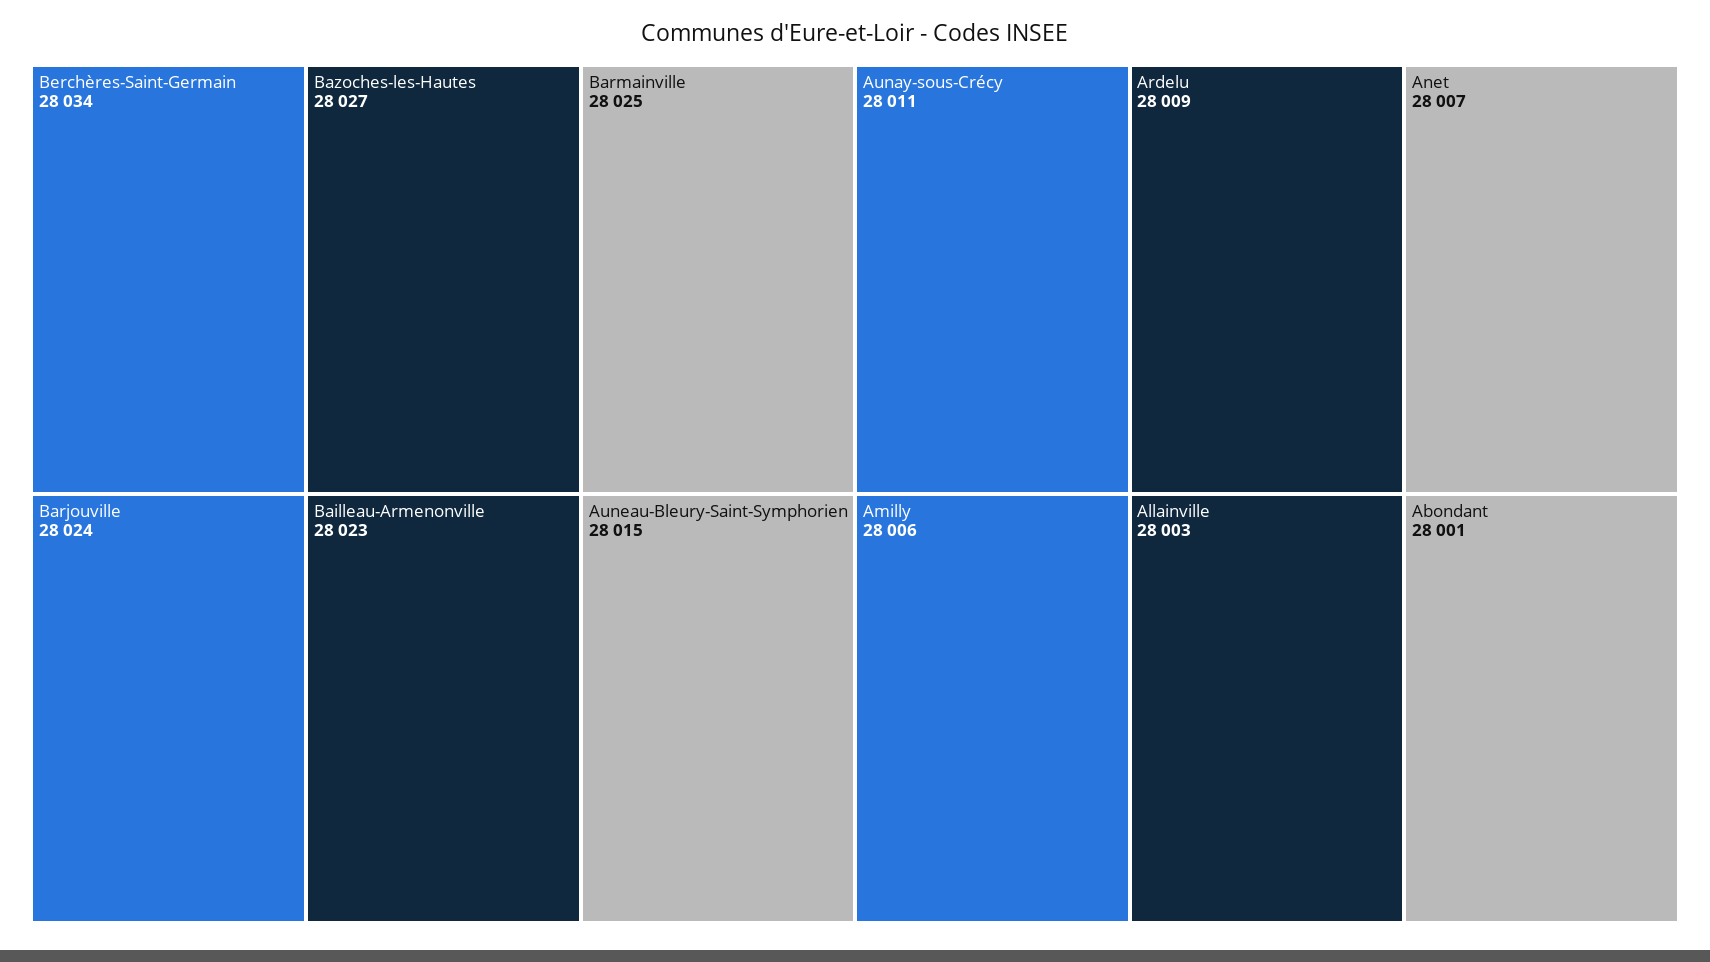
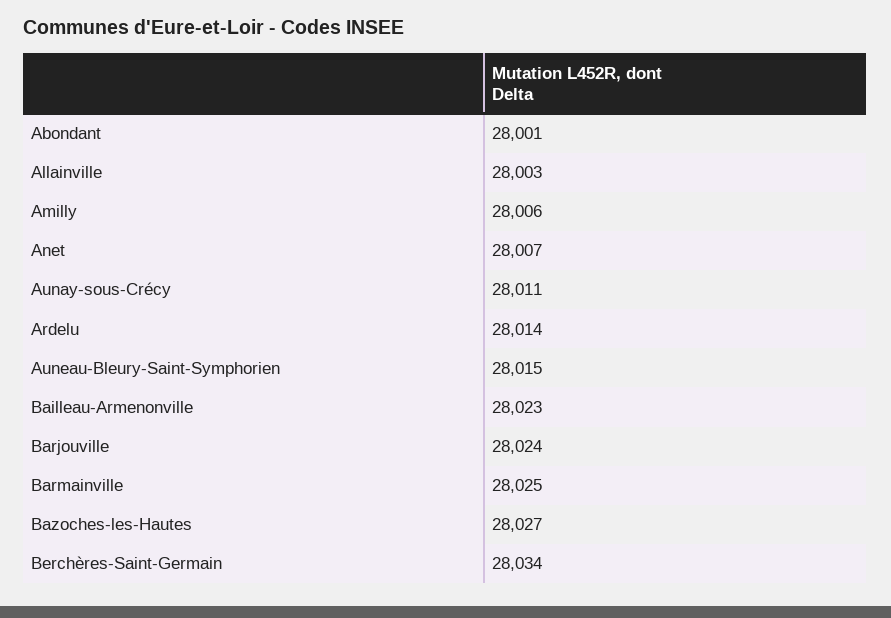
Ardelu: 28009 -> 28014

